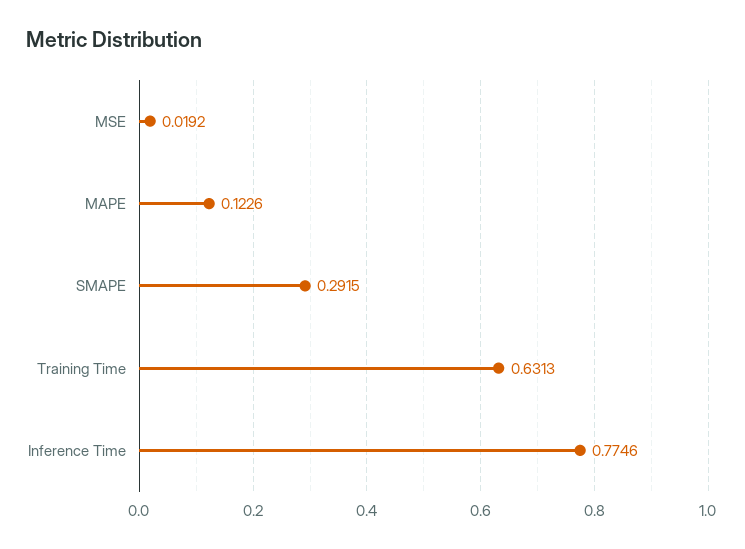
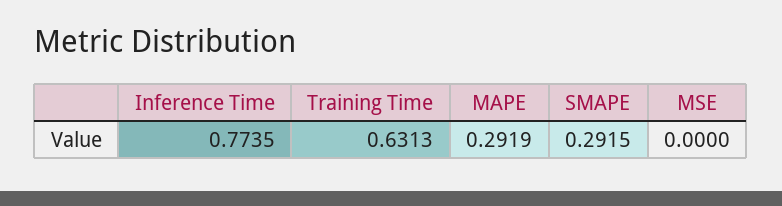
MSE: 0.0192 -> 0
MAPE: 0.1226 -> 0.2919
Inference Time: 0.7746 -> 0.7735

